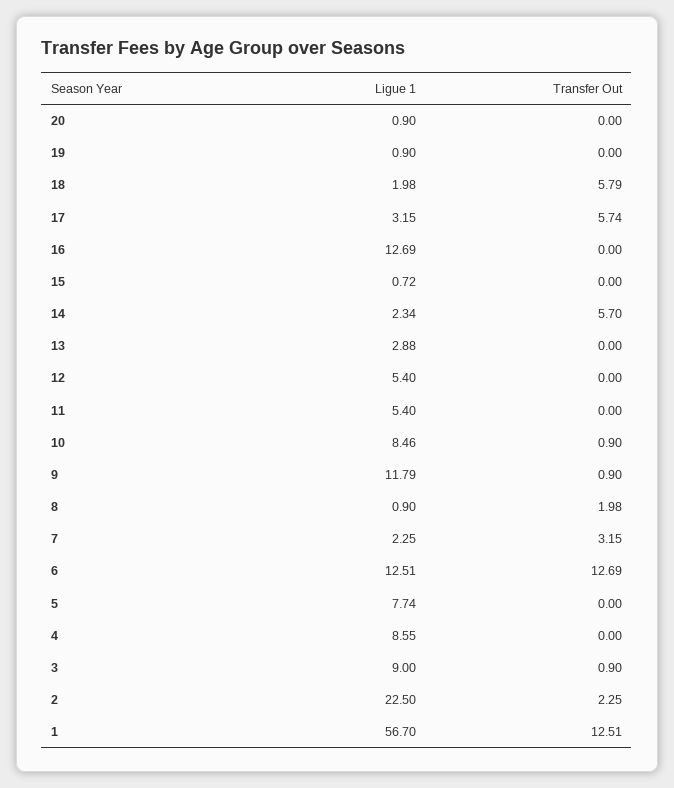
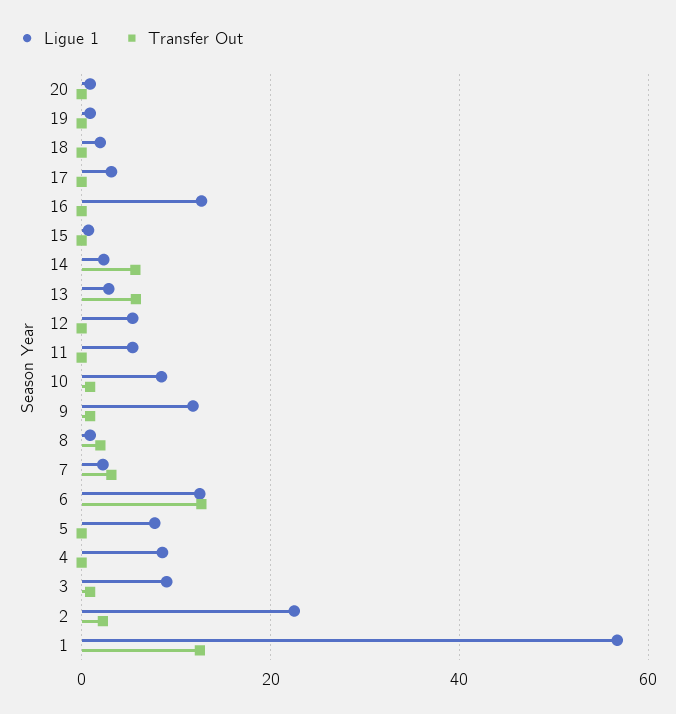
Transfer Out, 18: 5.79 -> 0
Transfer Out, 17: 5.74 -> 0
Transfer Out, 13: 0 -> 6

